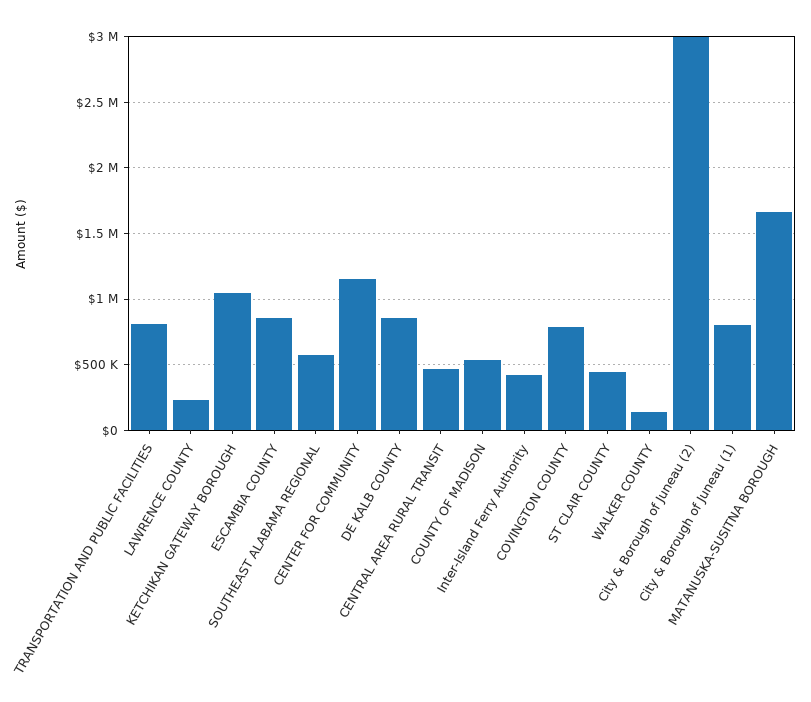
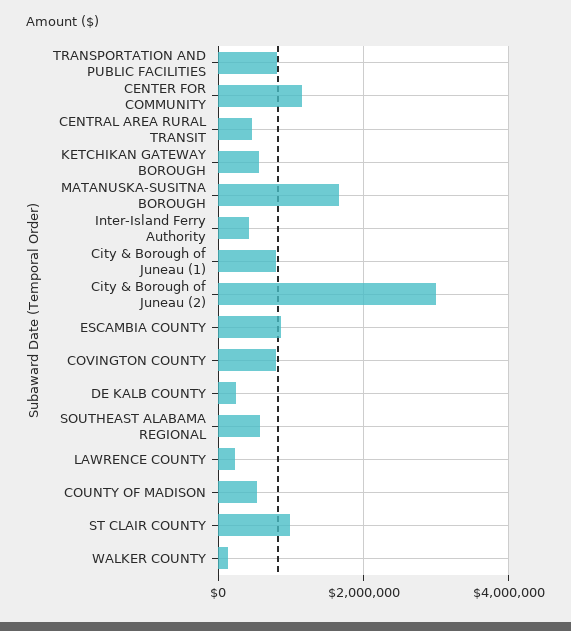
KETCHIKAN GATEWAY BOROUGH: 1050000 -> 600000
DE KALB COUNTY: 850000 -> 200000
ST CLAIR COUNTY: 450000 -> 1000000

